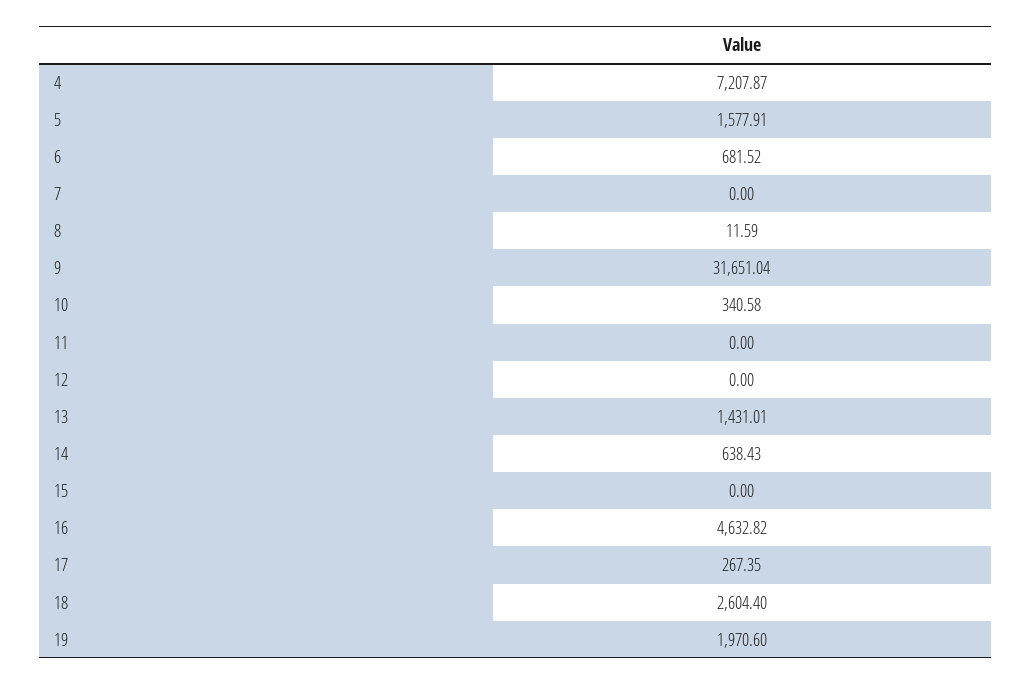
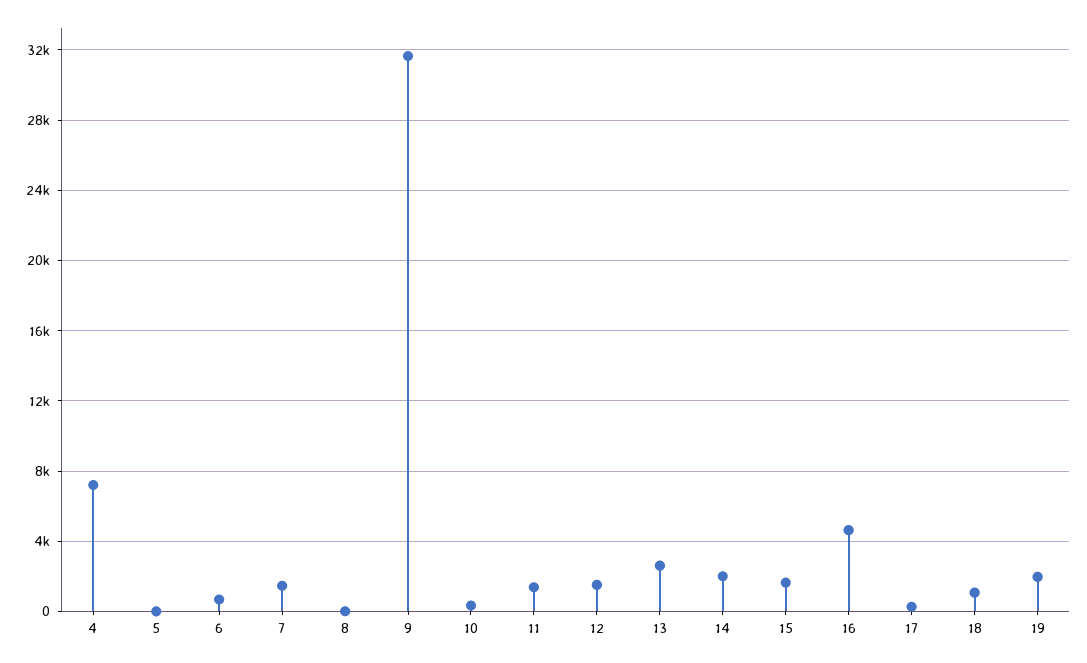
5: 1577.91 -> 0
7: 0 -> 1500
11: 0 -> 1500
12: 0 -> 1500
13: 1431.01 -> 2500
14: 638.43 -> 2000
15: 0 -> 1500
18: 2604.4 -> 1000

